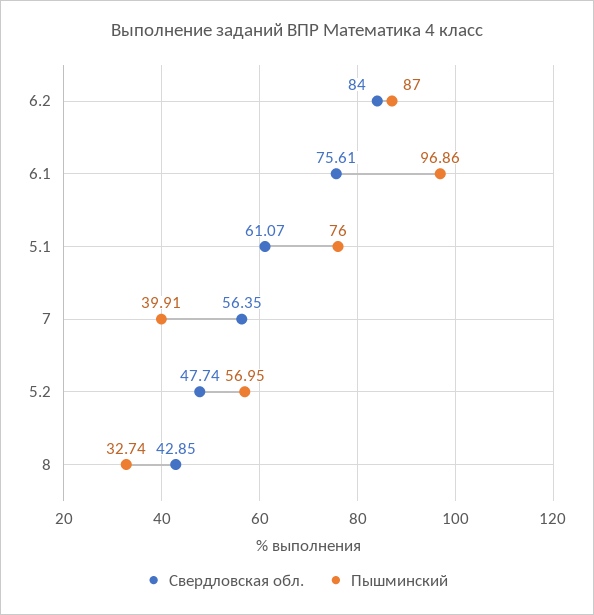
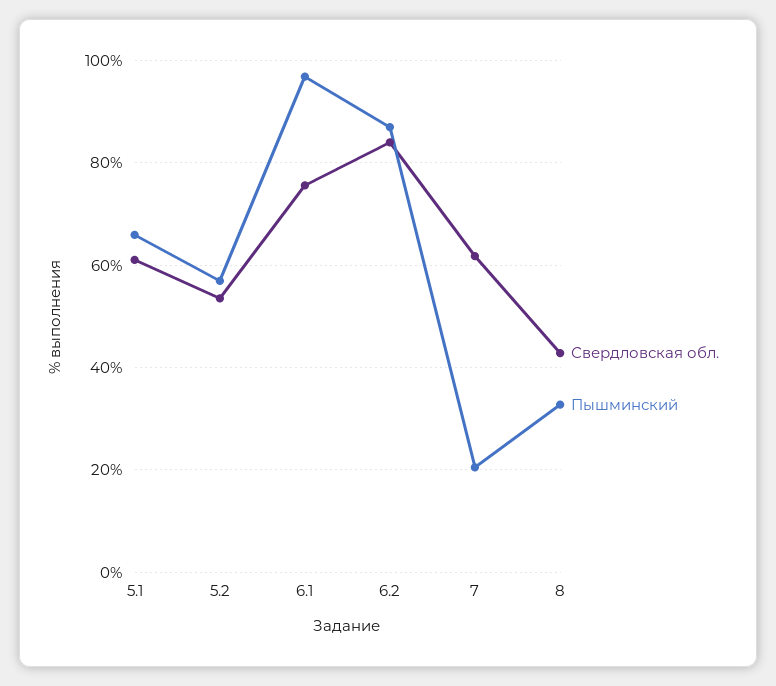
Пышминский, 5.1: 76 -> 66
Свердловская обл., 7: 56.35 -> 62
Пышминский, 7: 39.91 -> 20
Свердловская обл., 5.2: 47.74 -> 54

